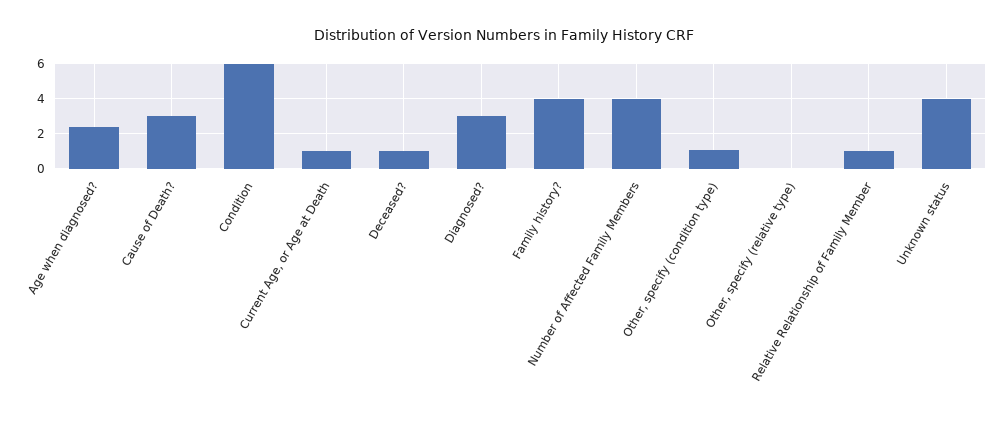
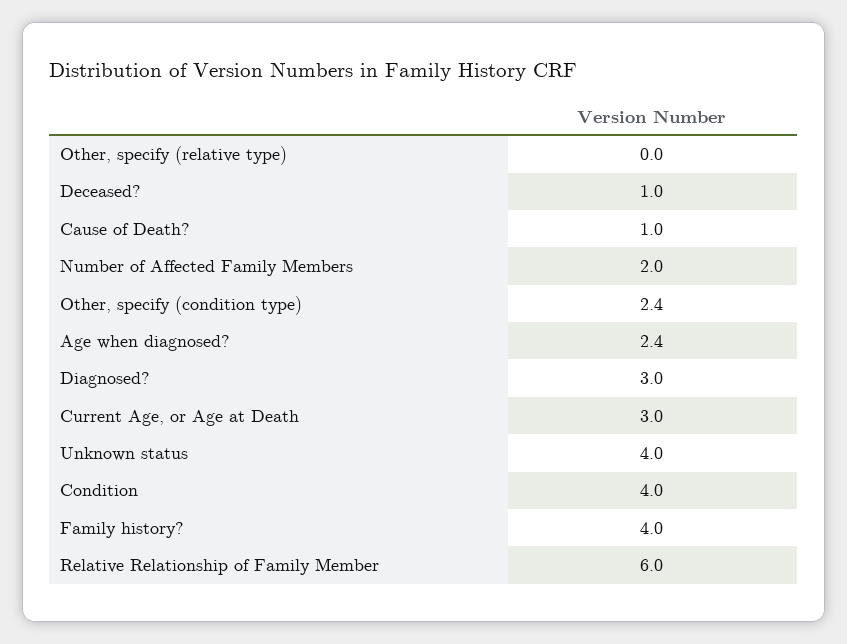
Cause of Death?: 3 -> 1
Condition: 6 -> 4
Current Age, or Age at Death: 1 -> 3
Number of Affected Family Members: 4 -> 2
Other, specify (condition type): 1 -> 2.4
Relative Relationship of Family Member: 1 -> 6

